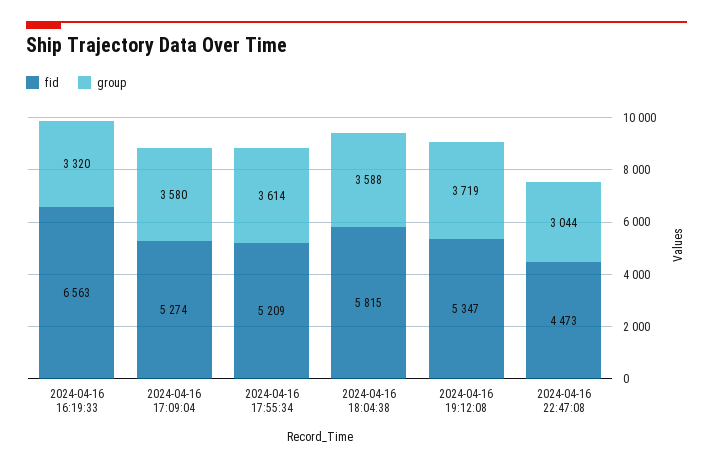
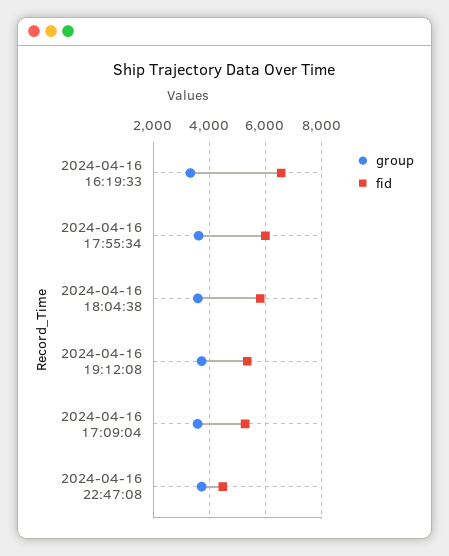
fid, 2024-04-16 17:55:34: 5209 -> 6000
group, 2024-04-16 22:47:08: 3044 -> 3750

